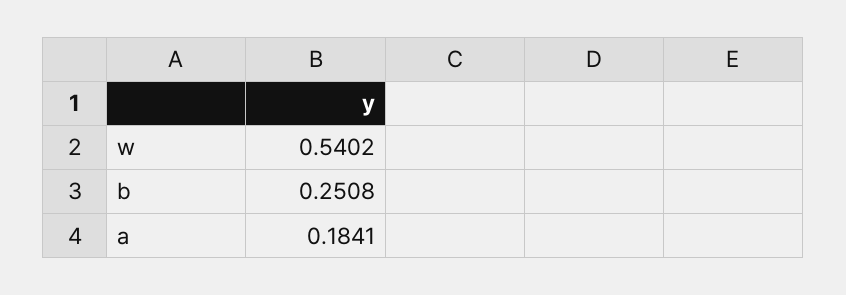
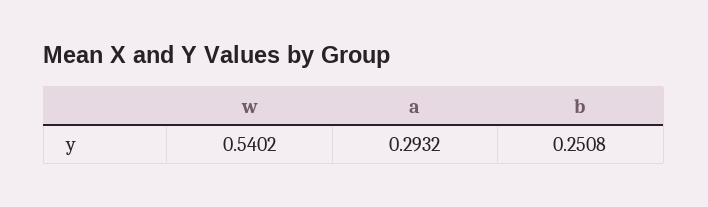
a: 0.1841 -> 0.2932

